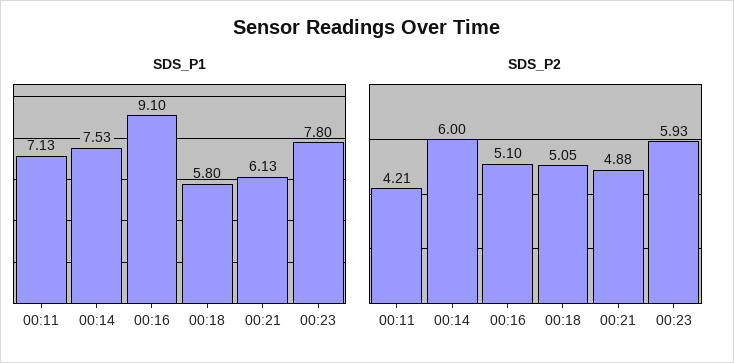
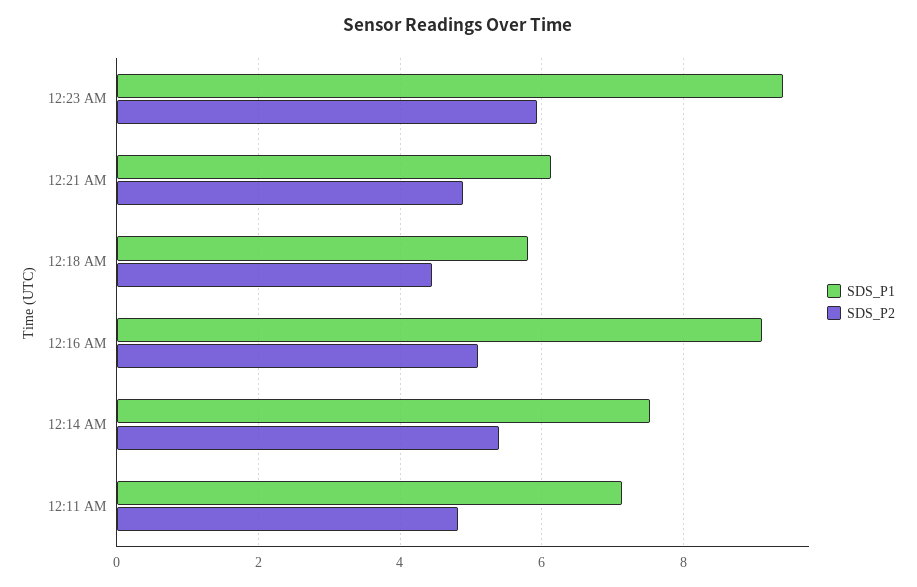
SDS_P1, 00:23: 7.8 -> 9.4
SDS_P2, 00:11: 4.21 -> 4.8
SDS_P2, 00:14: 6 -> 5.4
SDS_P2, 00:18: 5.05 -> 4.4

